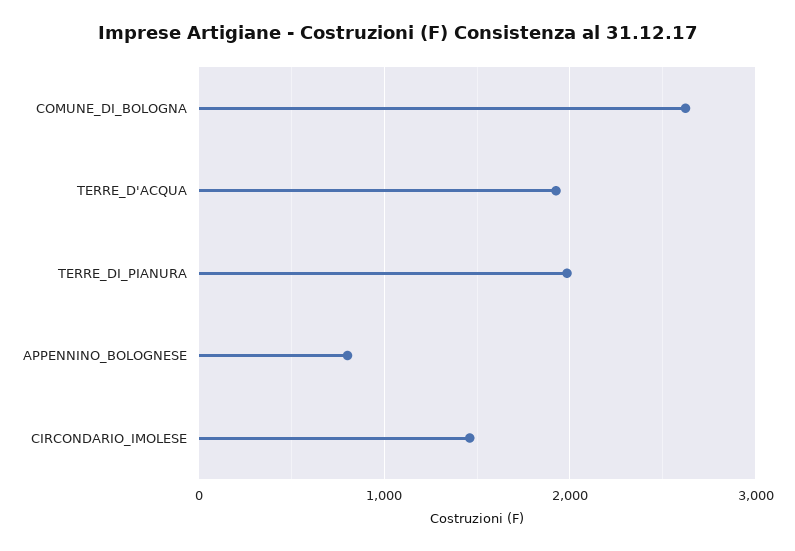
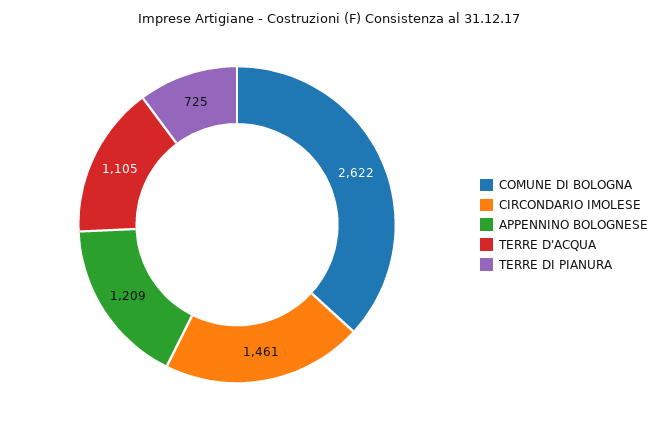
TERRE_D'ACQUA: 1900 -> 1105
TERRE_DI_PIANURA: 2000 -> 725
APPENNINO_BOLOGNESE: 800 -> 1209

